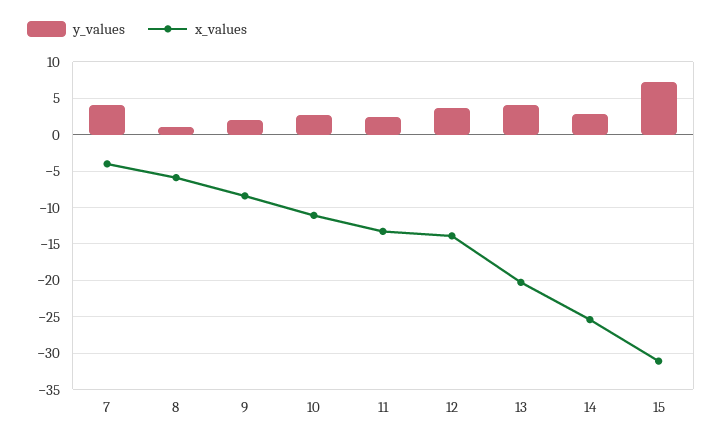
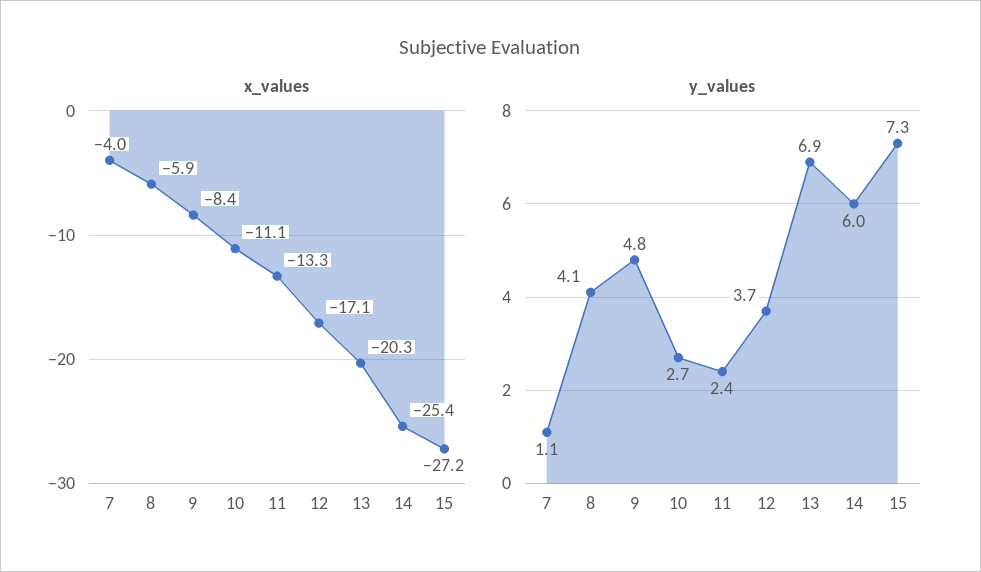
y_values, 7: 4 -> 1.1
y_values, 8: 1 -> 4.1
y_values, 9: 2 -> 4.8
x_values, 12: -14 -> -17.1
y_values, 13: 4 -> 6.9
y_values, 14: 3 -> 6
x_values, 15: -31 -> -27.2

